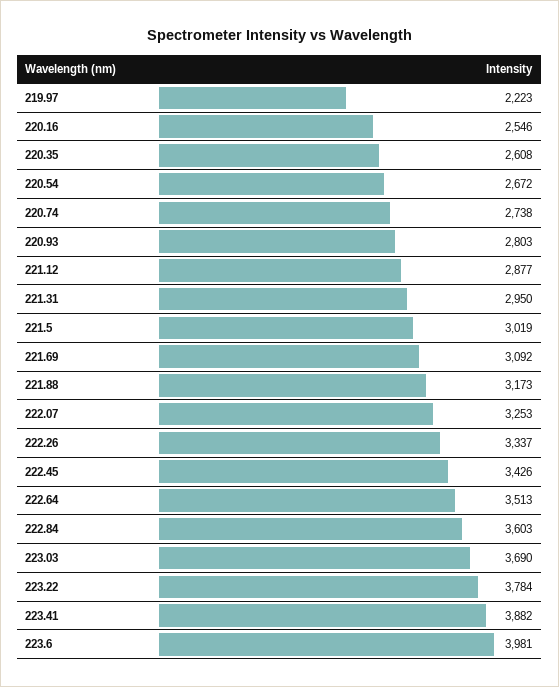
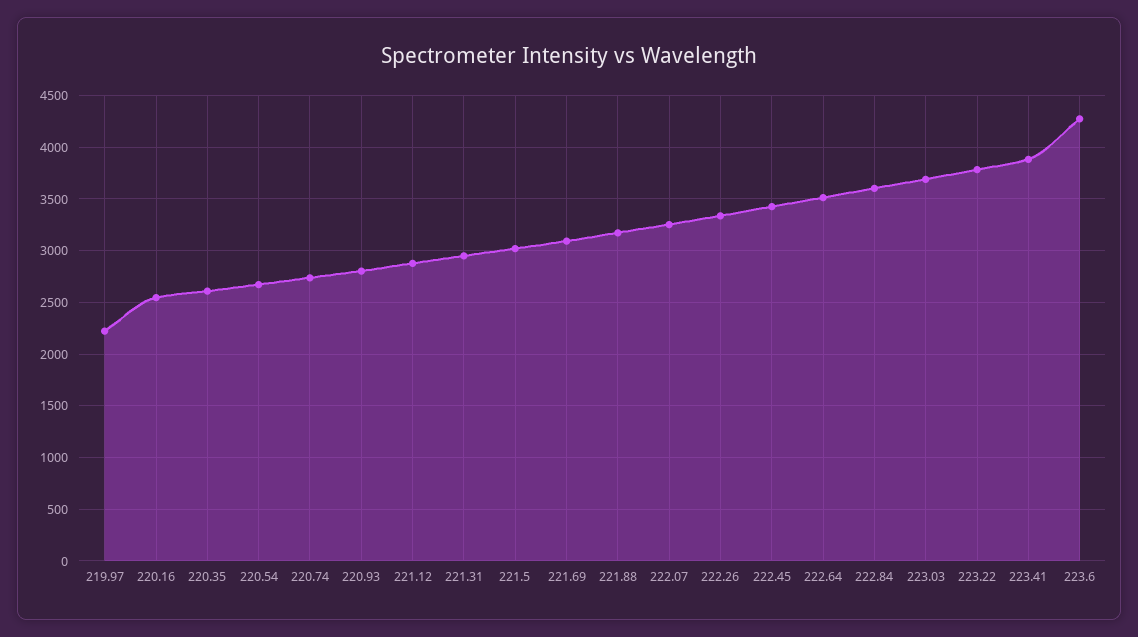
223.6: 3981 -> 4300

